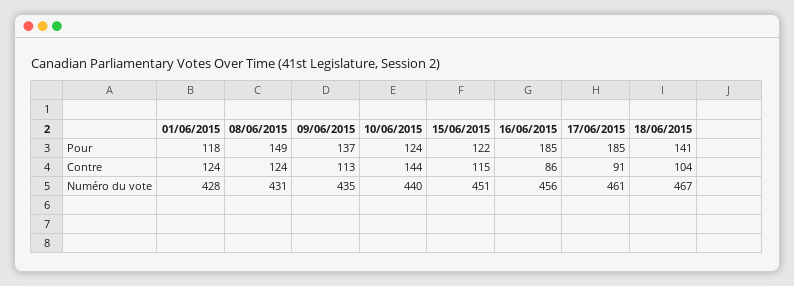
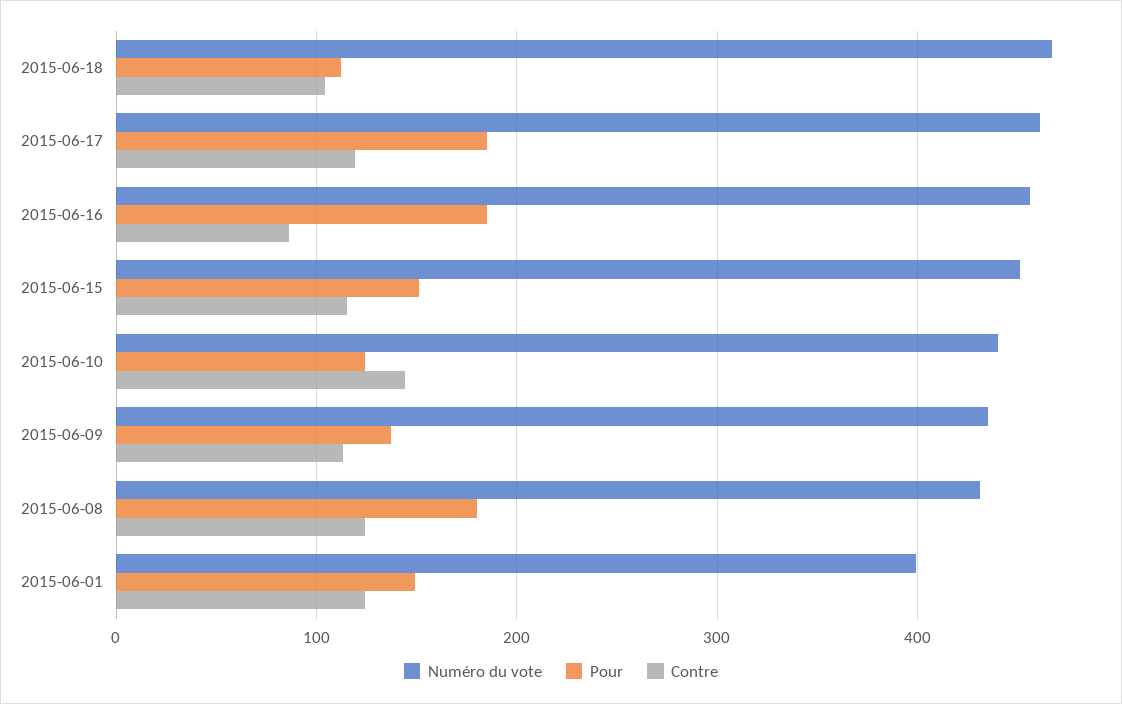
Pour, 01/06/2015: 118 -> 150
Pour, 08/06/2015: 149 -> 180
Pour, 15/06/2015: 122 -> 150
Pour, 18/06/2015: 141 -> 110
Contre, 17/06/2015: 91 -> 120
Numéro du vote, 01/06/2015: 428 -> 400

